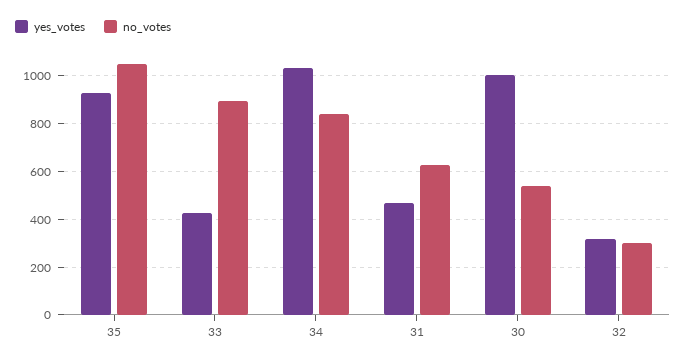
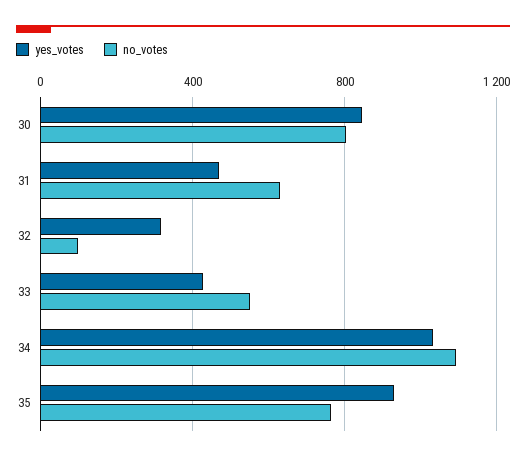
no_votes, 35: 1050 -> 750
no_votes, 33: 900 -> 550
no_votes, 34: 850 -> 1100
yes_votes, 30: 1000 -> 850
no_votes, 30: 550 -> 800
no_votes, 32: 300 -> 100

